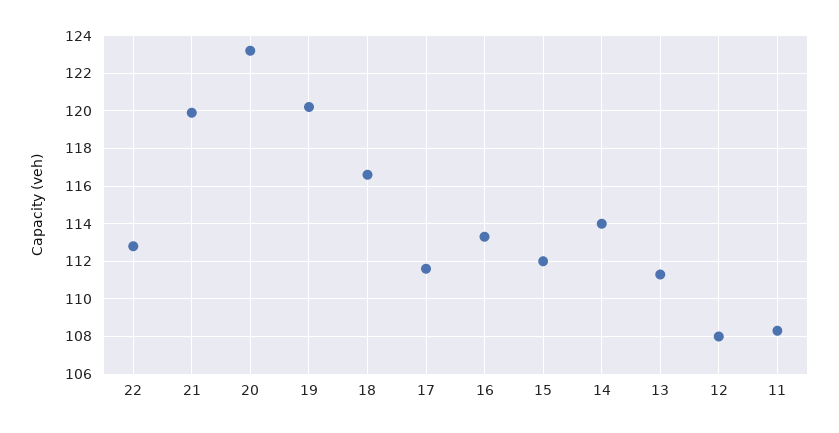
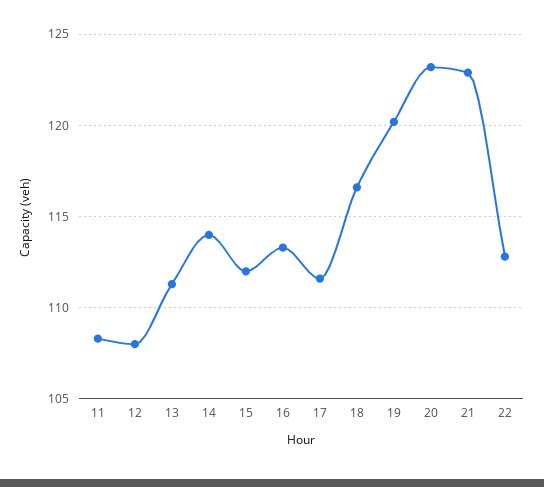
21: 120 -> 123

